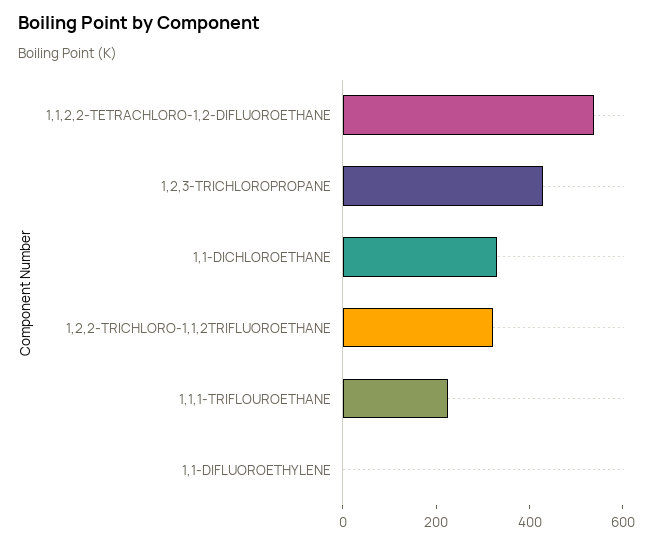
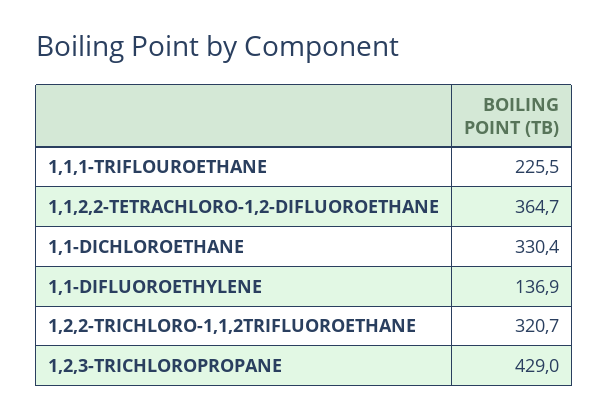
1,1,2,2-TETRACHLORO-1,2-DIFLUOROETHANE: 550 -> 364.7
1,1-DIFLUOROETHYLENE: 0 -> 136.9

